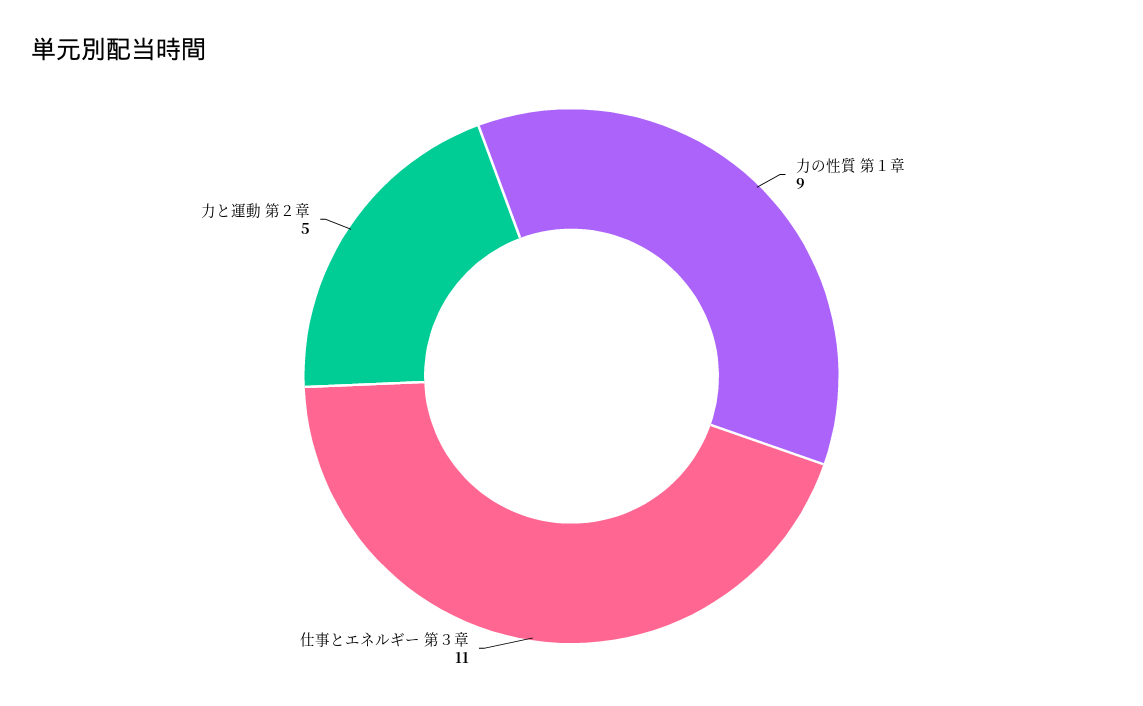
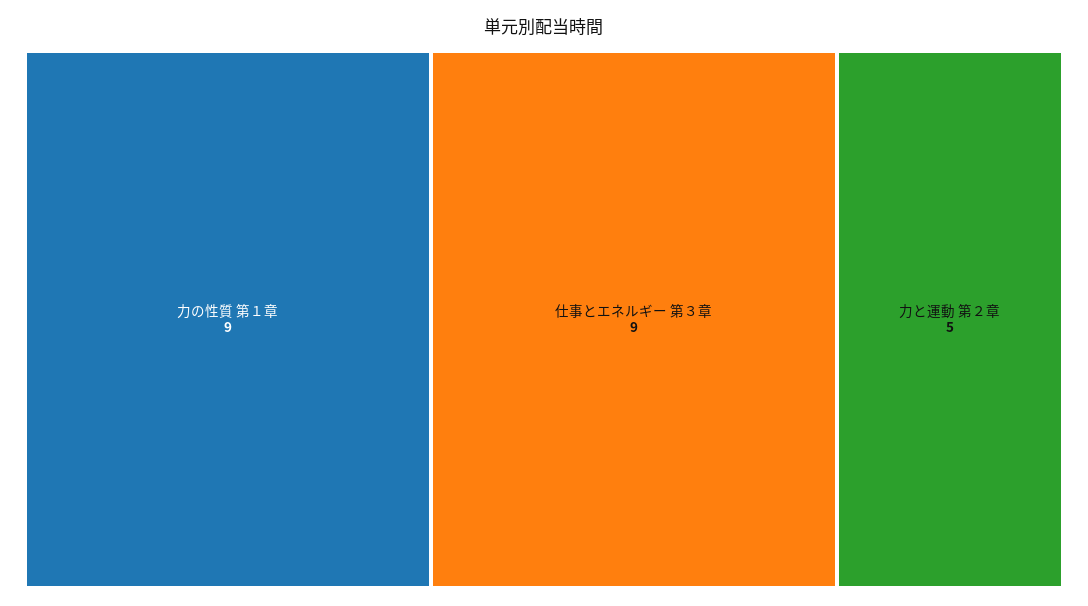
仕事とエネルギー 第３章: 11 -> 9

